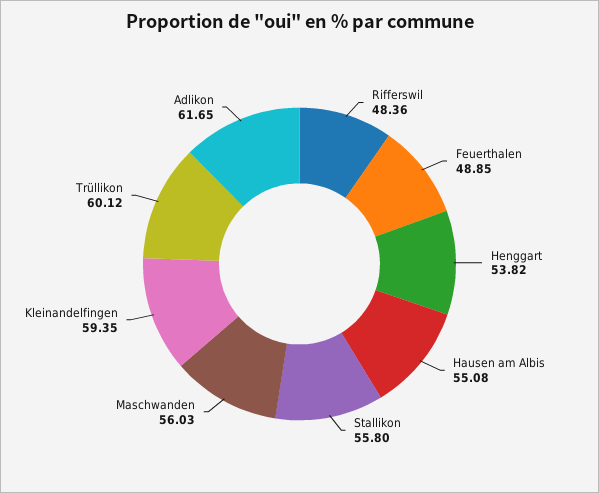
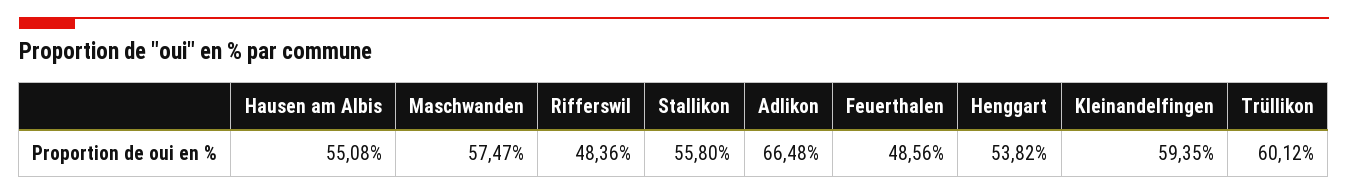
Feuerthalen: 48.85 -> 48.56
Maschwanden: 56.03 -> 57.47
Adlikon: 61.65 -> 66.48

